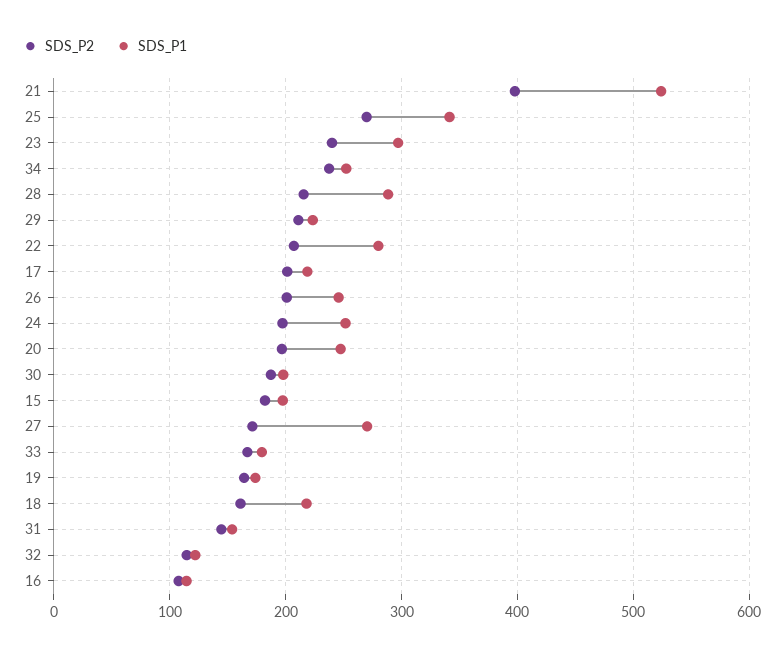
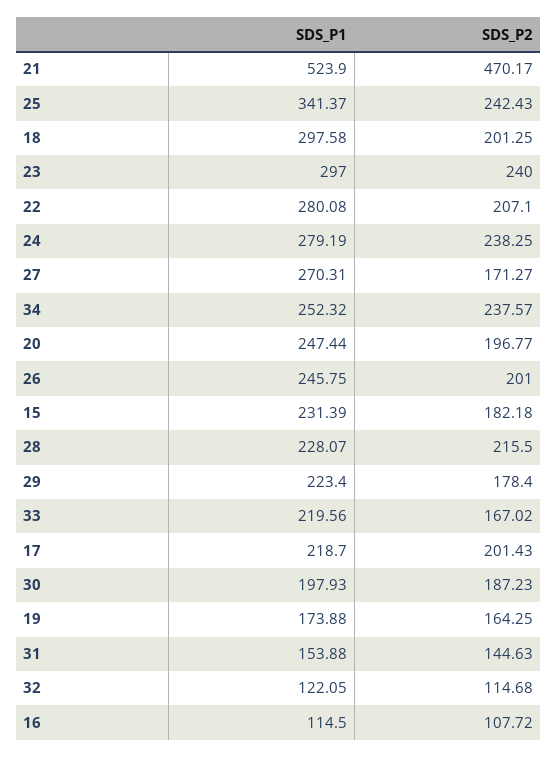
SDS_P2, 21: 400 -> 470.17
SDS_P2, 25: 270 -> 242.43
SDS_P1, 28: 290 -> 228.07
SDS_P2, 29: 210 -> 178.4
SDS_P2, 24: 200 -> 238.25
SDS_P1, 24: 250 -> 279.19
SDS_P1, 15: 200 -> 231.39
SDS_P1, 33: 180 -> 219.56
SDS_P2, 18: 160 -> 201.25
SDS_P1, 18: 220 -> 297.58

